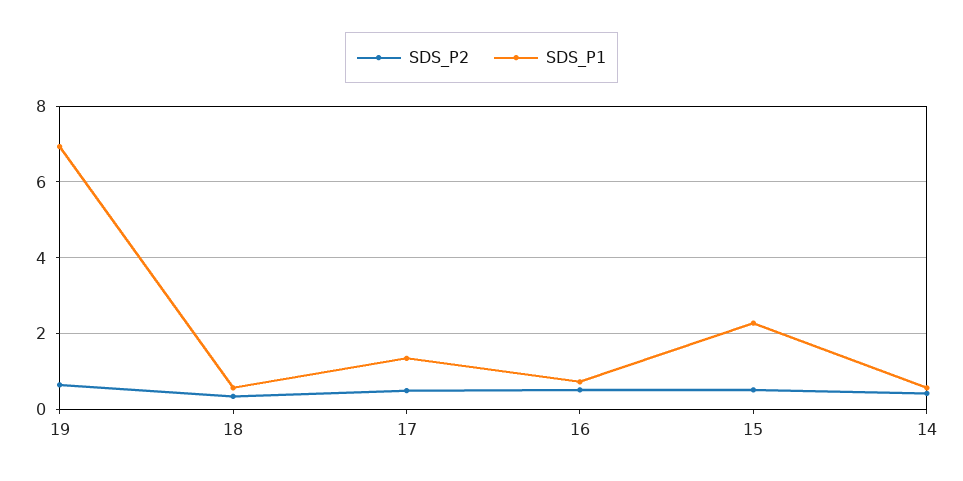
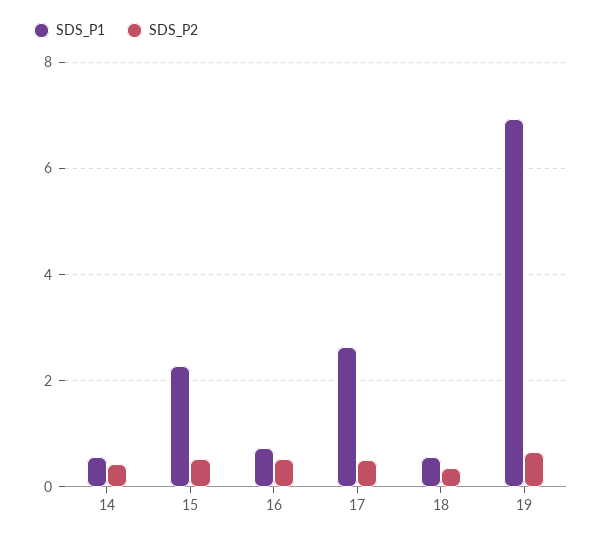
SDS_P1, 17: 1.4 -> 2.6

